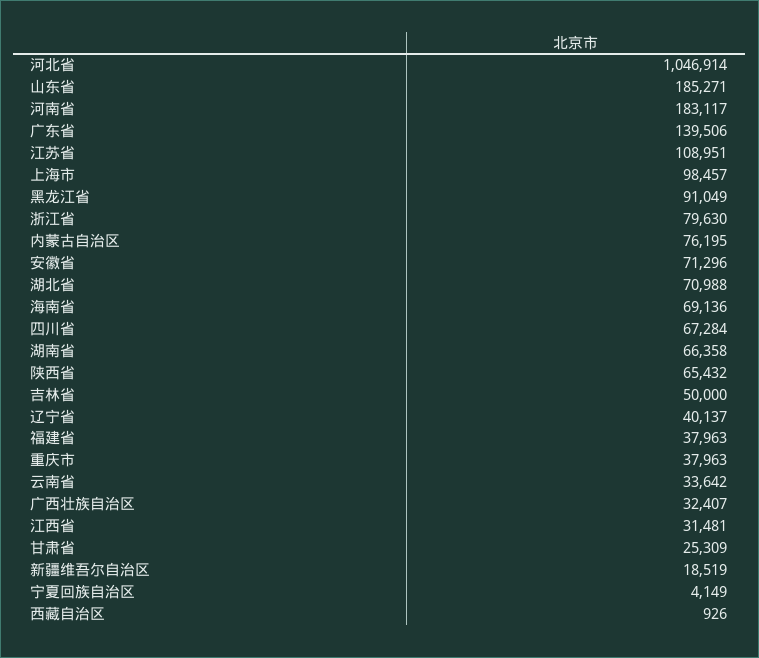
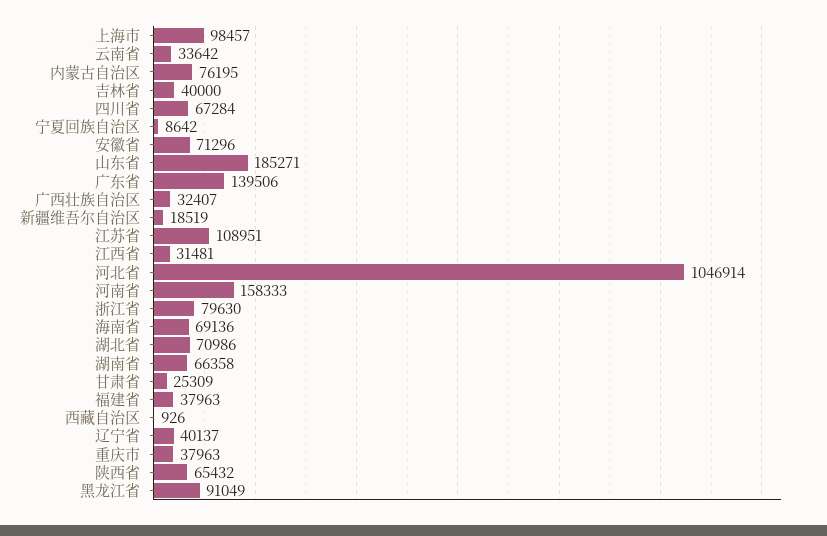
河南省: 183117 -> 158333
湖北省: 70988 -> 70986
吉林省: 50000 -> 40000
宁夏回族自治区: 4149 -> 8642

